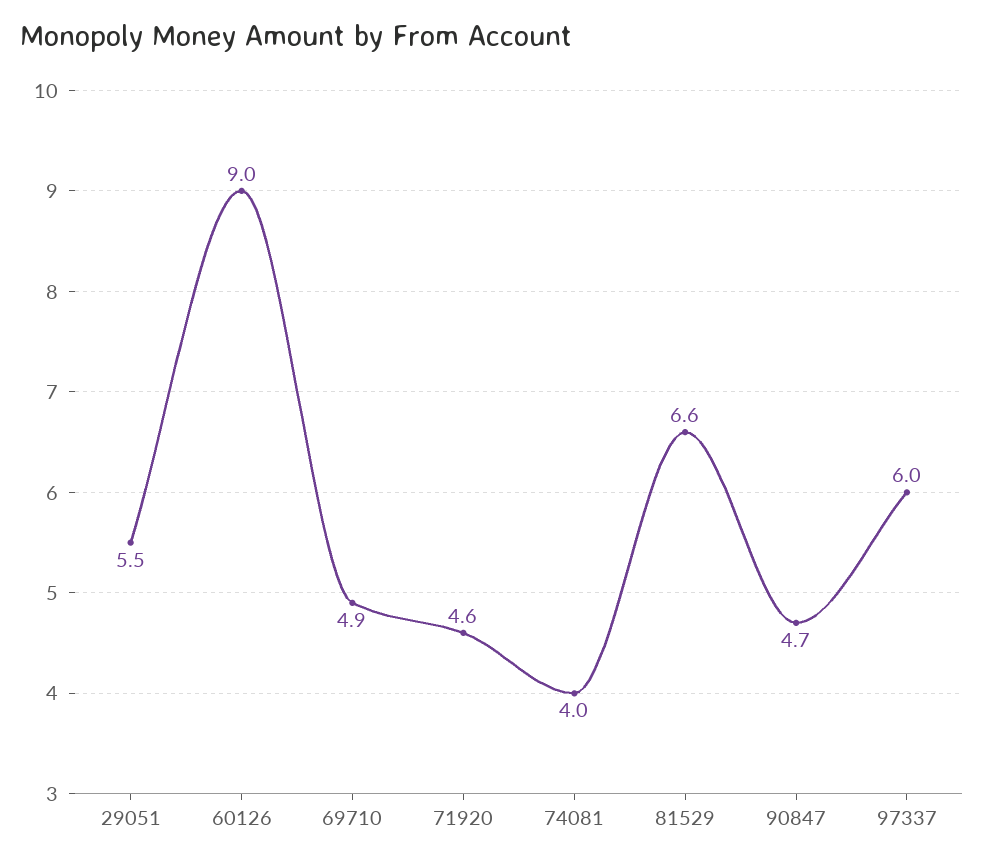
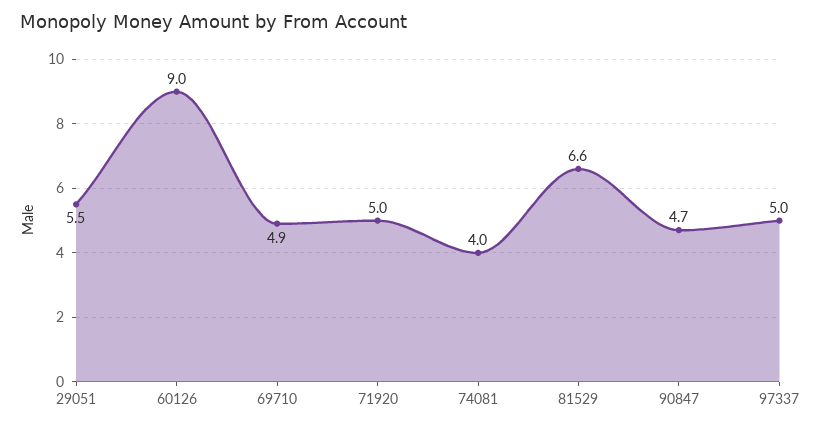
71920: 4.6 -> 5
97337: 6 -> 5

